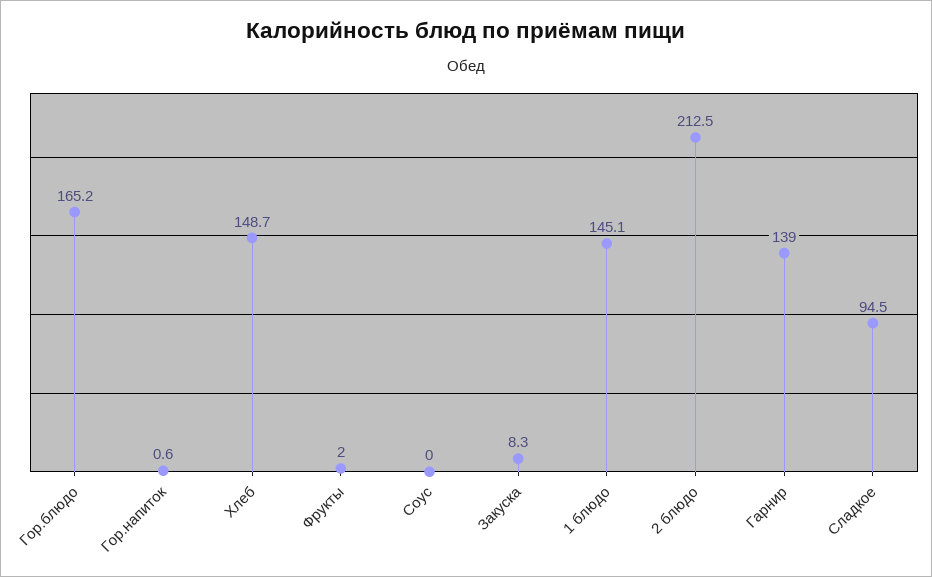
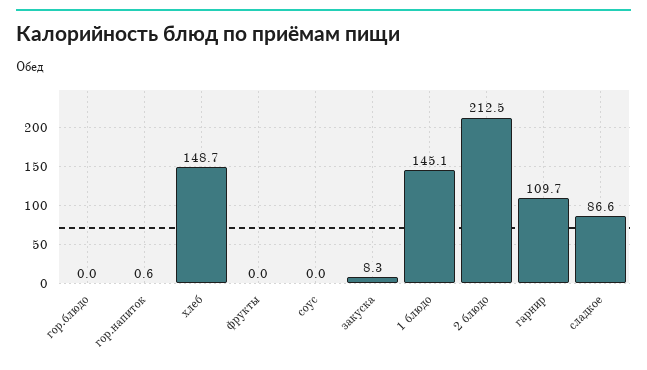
Гор.блюдо: 165.2 -> 0
Фрукты: 2 -> 0
Гарнир: 139 -> 109.7
Сладкое: 94.5 -> 86.6

